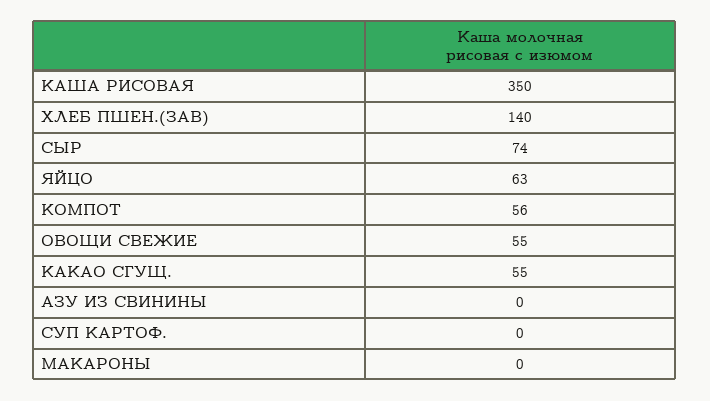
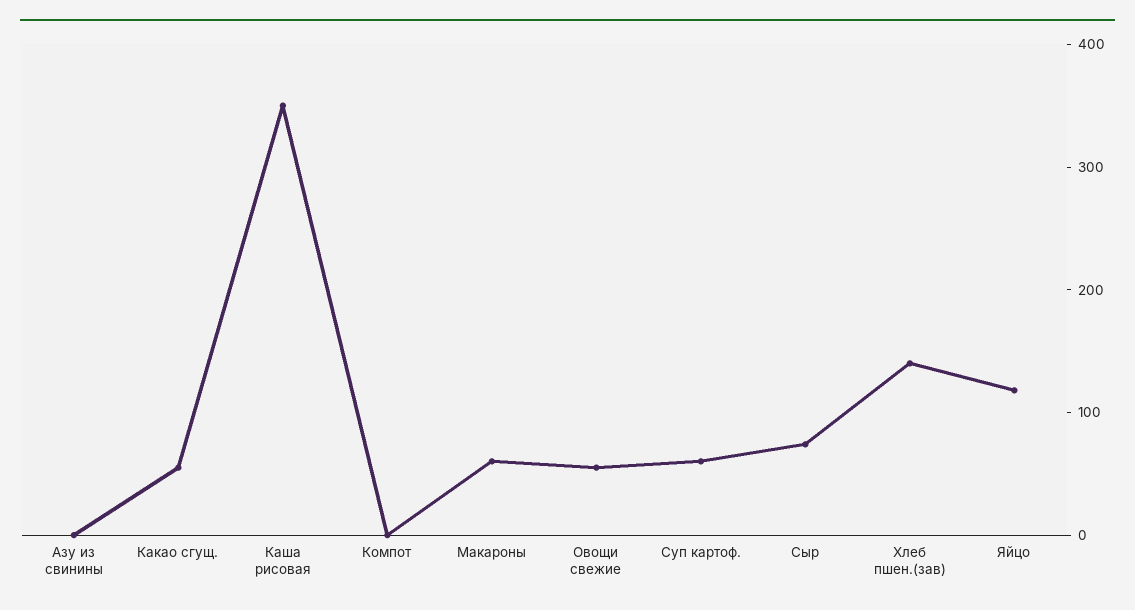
ЯЙЦО: 63 -> 120
КОМПОТ: 56 -> 0
СУП КАРТОФ.: 0 -> 60
МАКАРОНЫ: 0 -> 60

